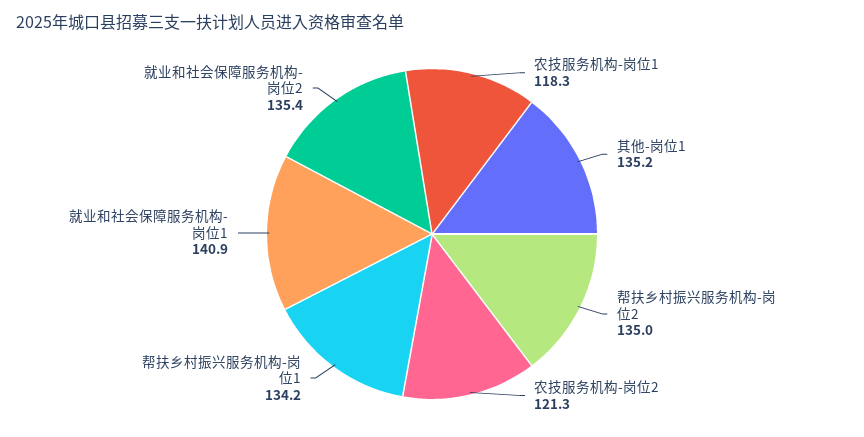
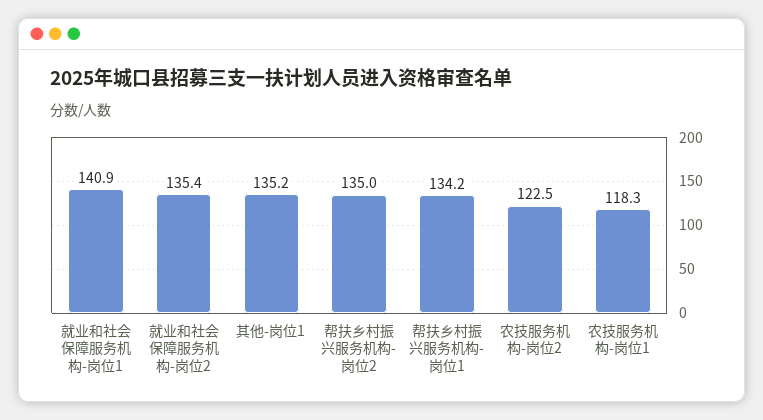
农技服务机构-岗位2: 121.3 -> 122.5

